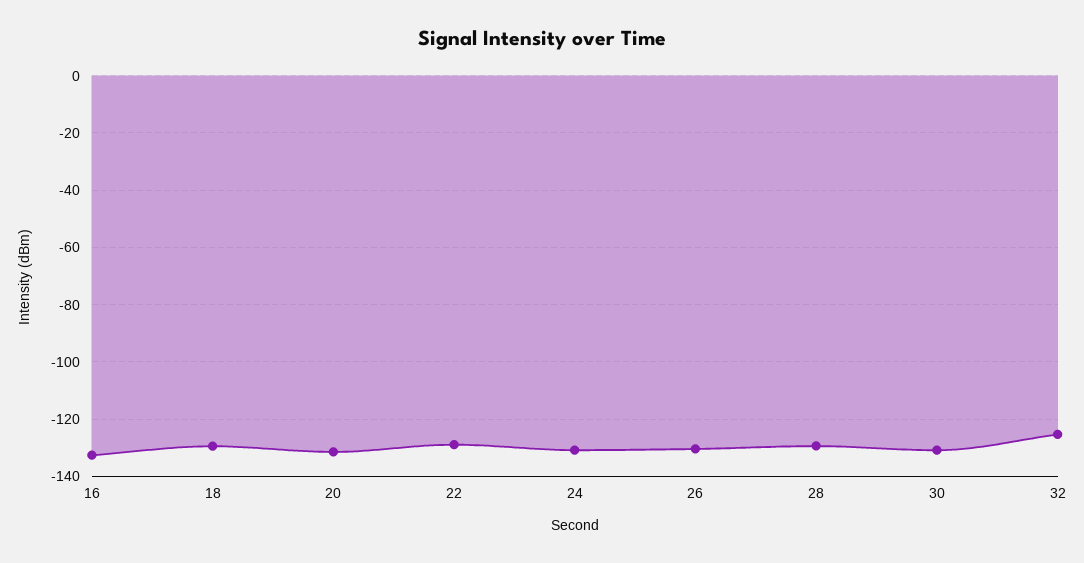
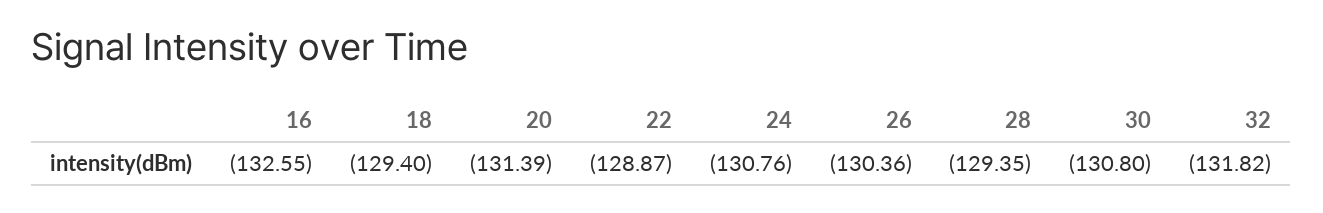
32: -125 -> -131.82

